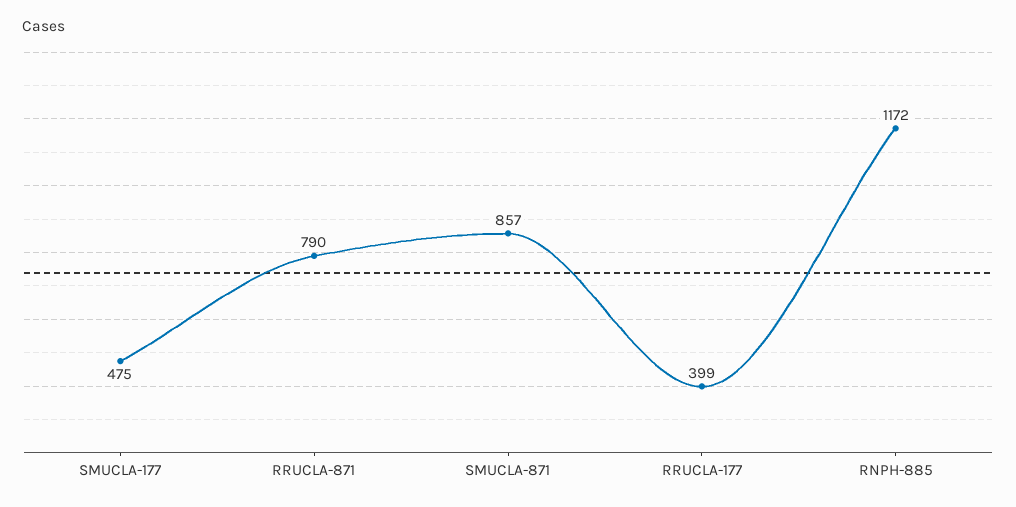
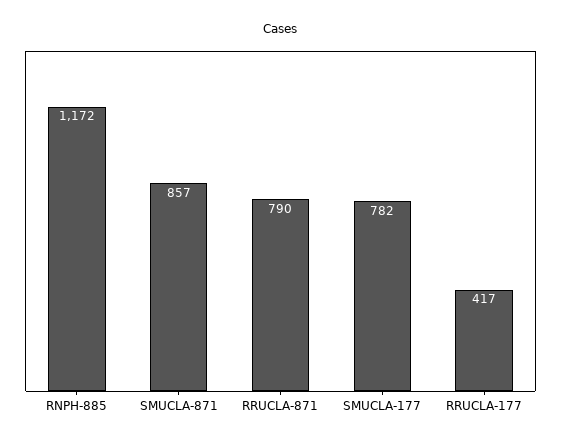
SMUCLA-177: 475 -> 782
RRUCLA-177: 399 -> 417

